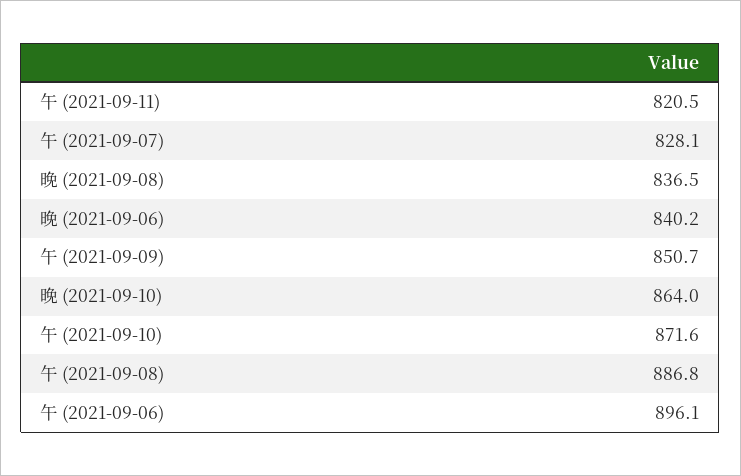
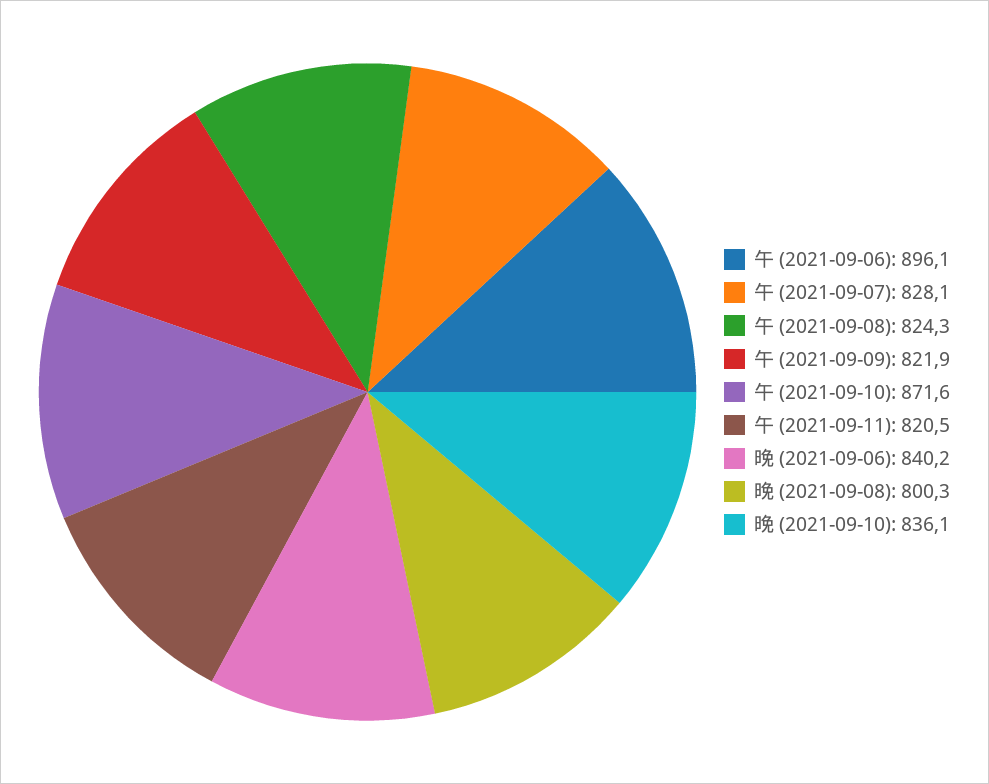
晚 (2021-09-08): 836.5 -> 800.3
午 (2021-09-09): 850.7 -> 821.9
晚 (2021-09-10): 864 -> 836.1
午 (2021-09-08): 886.8 -> 824.3

